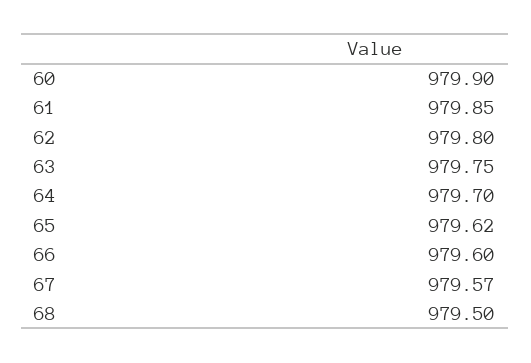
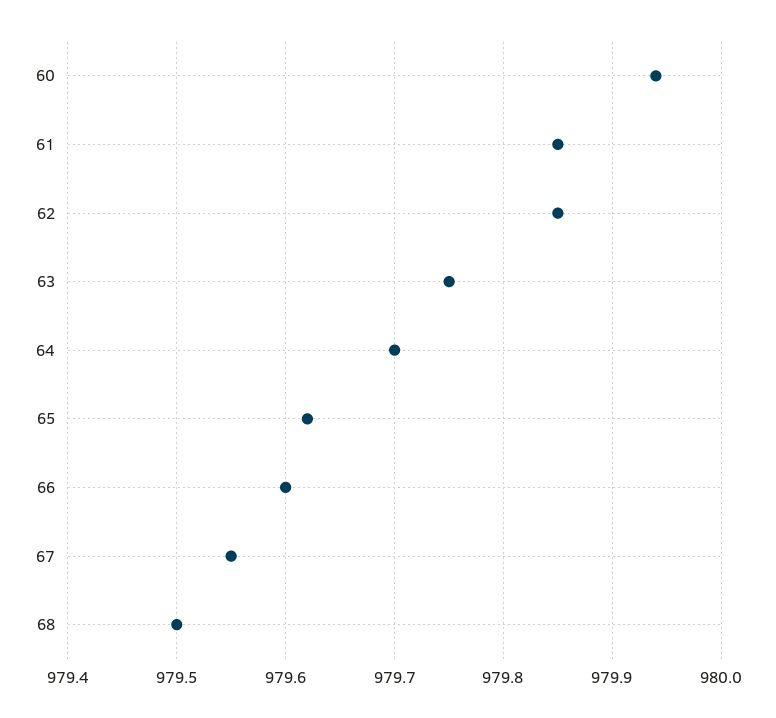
60: 979.9 -> 979.94
62: 979.8 -> 979.85
67: 979.57 -> 979.55

